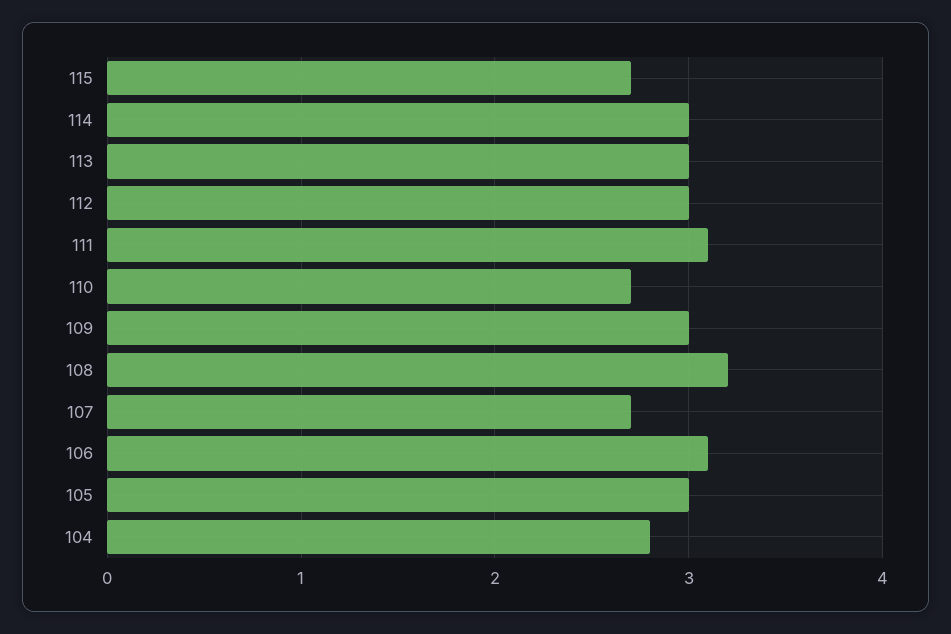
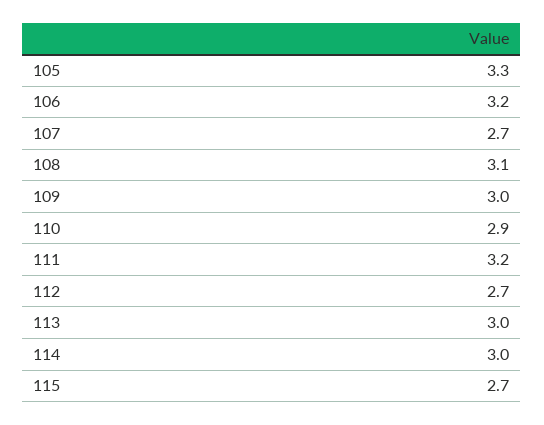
112: 3 -> 2.7
111: 3.1 -> 3.2
110: 2.7 -> 2.9
108: 3.2 -> 3.1
106: 3.1 -> 3.2
105: 3 -> 3.3
104: 2.8 -> none

